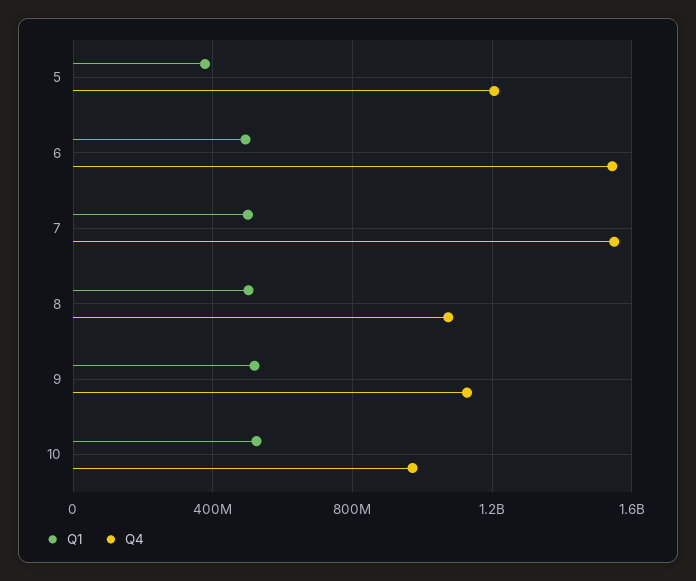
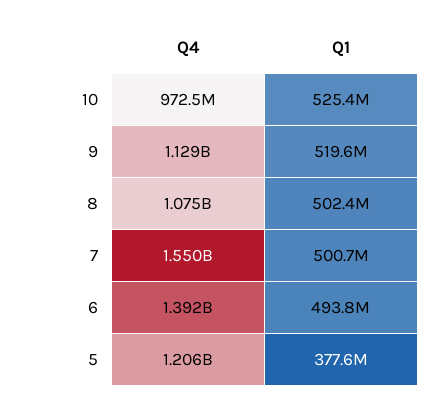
Q4, 6: 1550000000 -> 1392000000

